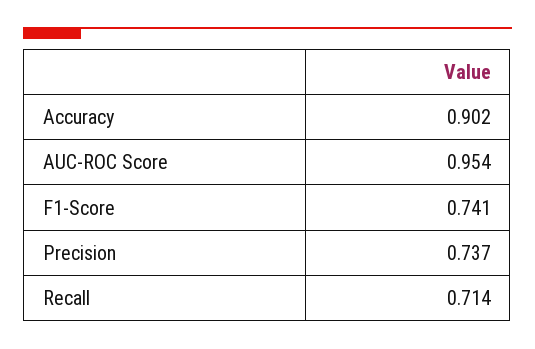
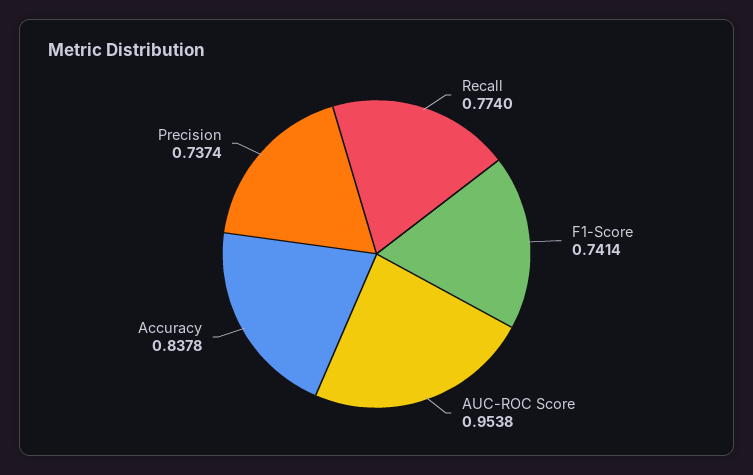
Accuracy: 0.902 -> 0.8378
Recall: 0.714 -> 0.774

